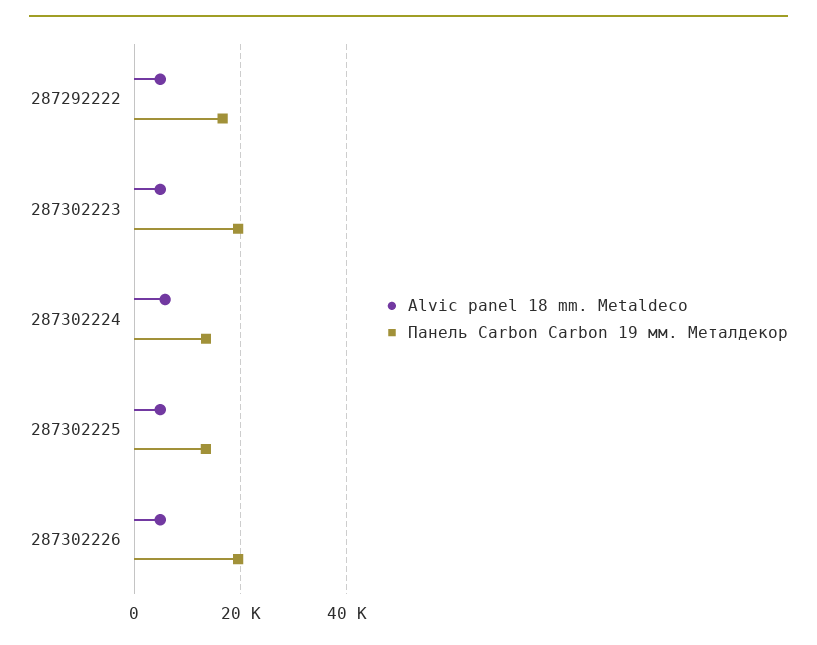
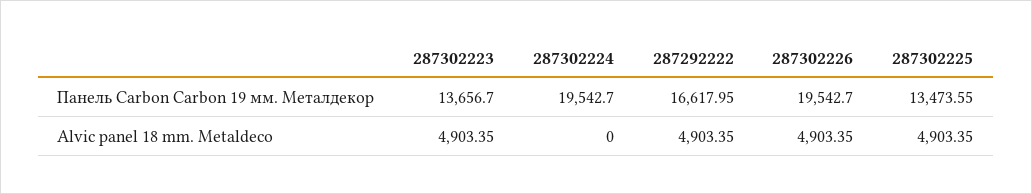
Панель Carbon Carbon 19 мм. Металдекор, 287302223: 20000 -> 13656.7
Alvic panel 18 mm. Metaldeco, 287302224: 6000 -> 0
Панель Carbon Carbon 19 мм. Металдекор, 287302224: 14000 -> 19542.7

